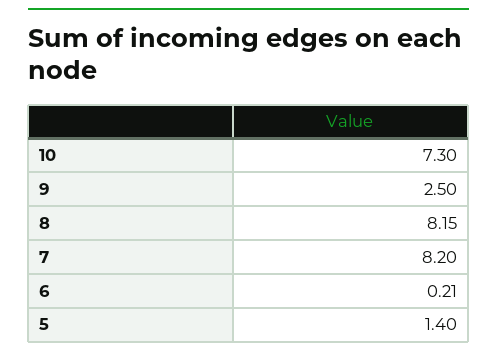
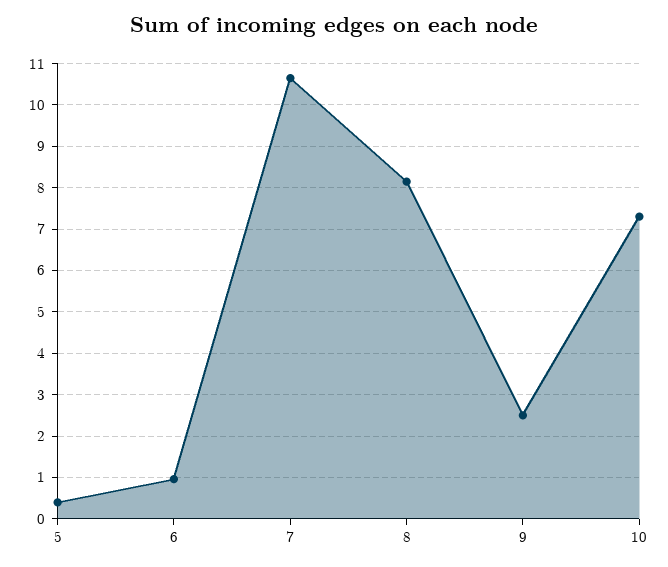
7: 8.2 -> 10.6
6: 0.21 -> 1
5: 1.4 -> 0.4

